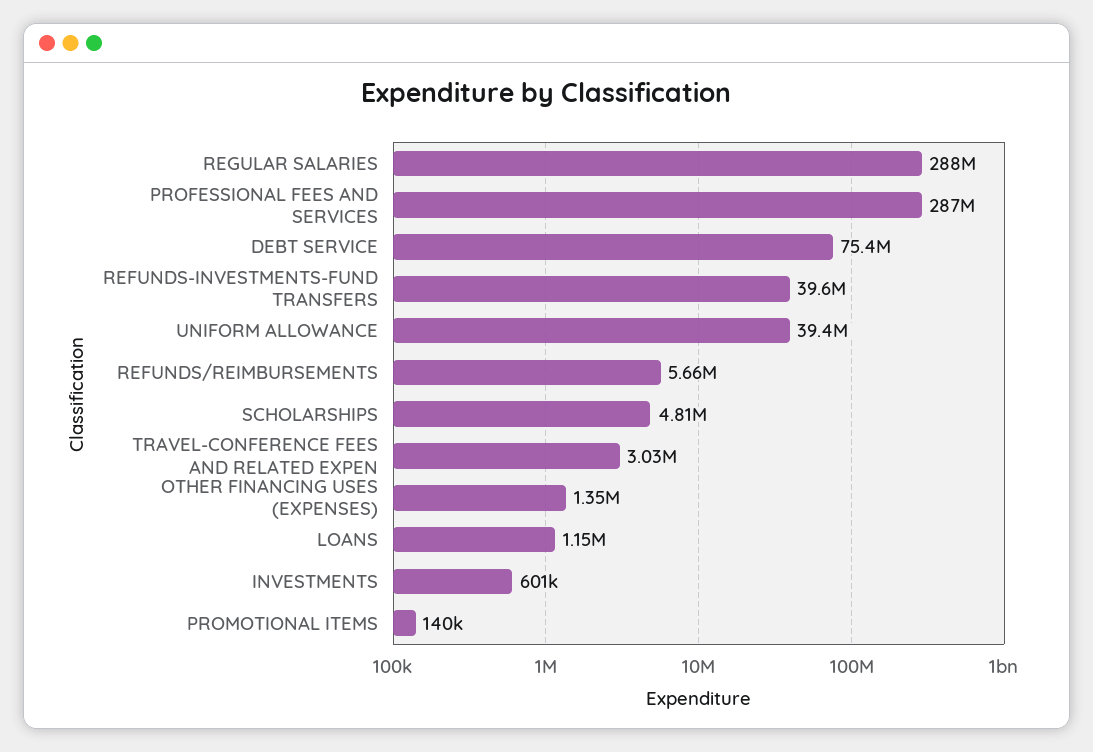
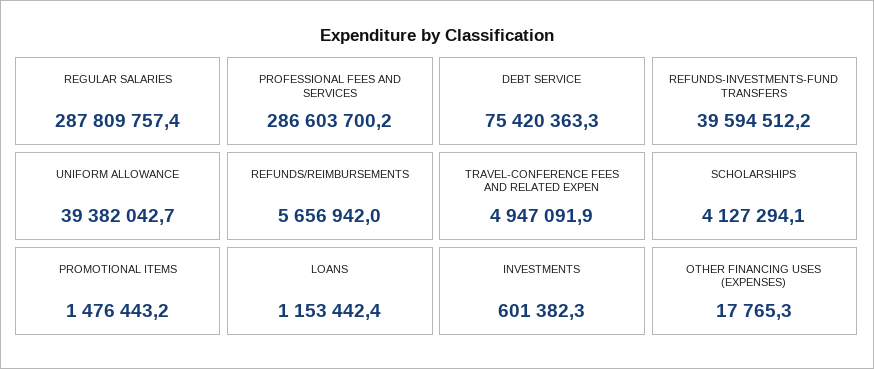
SCHOLARSHIPS: 4810000 -> 4127294.1
TRAVEL-CONFERENCE FEES AND RELATED EXPEN: 3030000 -> 4947091.9
OTHER FINANCING USES (EXPENSES): 1350000 -> 17765.3
PROMOTIONAL ITEMS: 140000 -> 1476443.2

